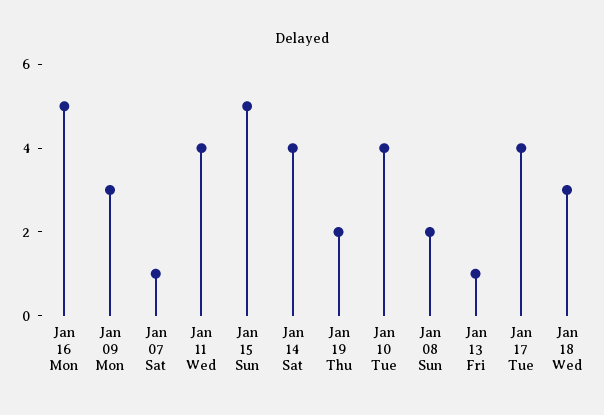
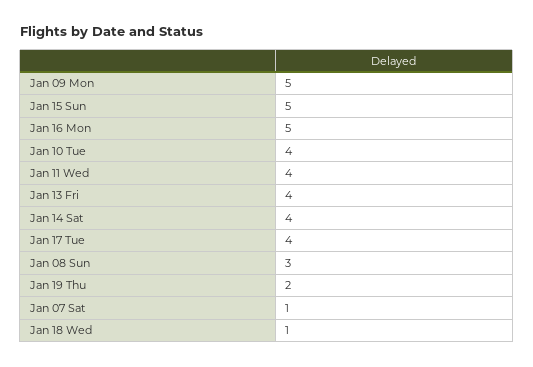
Jan 09 Mon: 3 -> 5
Jan 08 Sun: 2 -> 3
Jan 13 Fri: 1 -> 4
Jan 18 Wed: 3 -> 1

